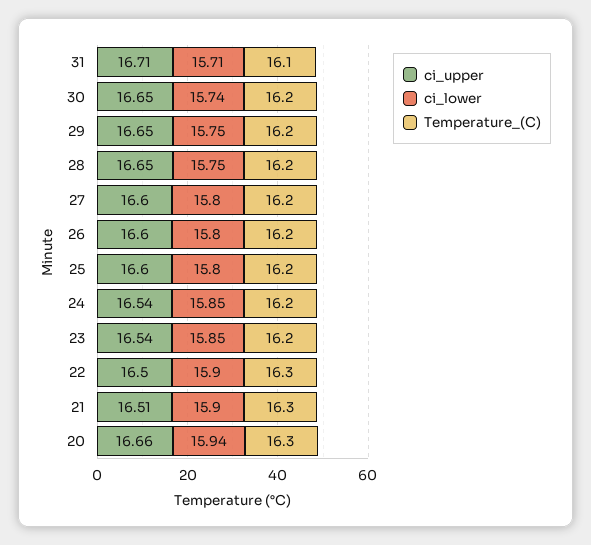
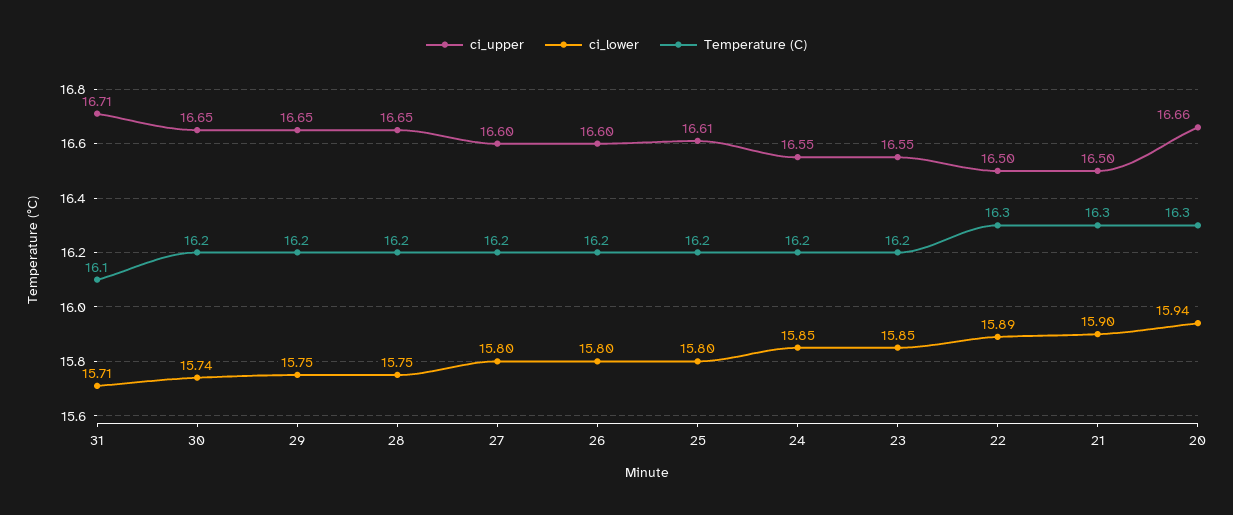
ci_upper, 25: 16.6 -> 16.61
ci_upper, 24: 16.54 -> 16.55
ci_upper, 23: 16.54 -> 16.55
ci_lower, 22: 15.9 -> 15.89
ci_upper, 21: 16.51 -> 16.5

